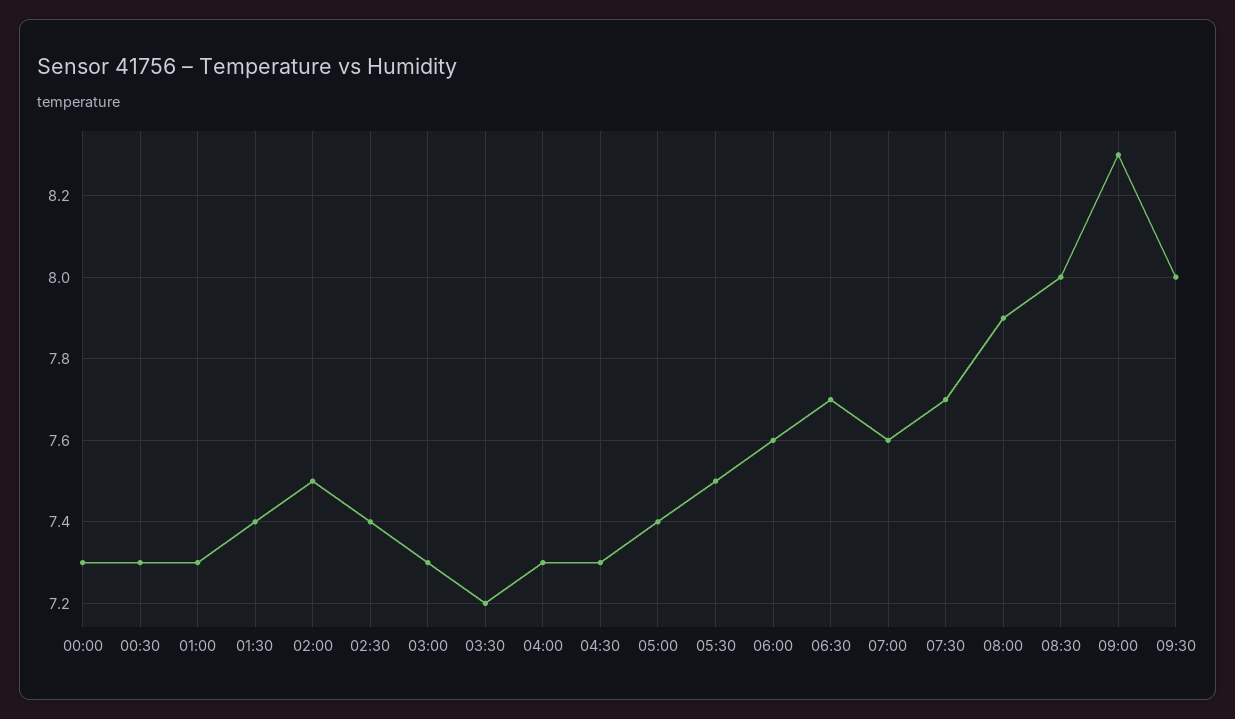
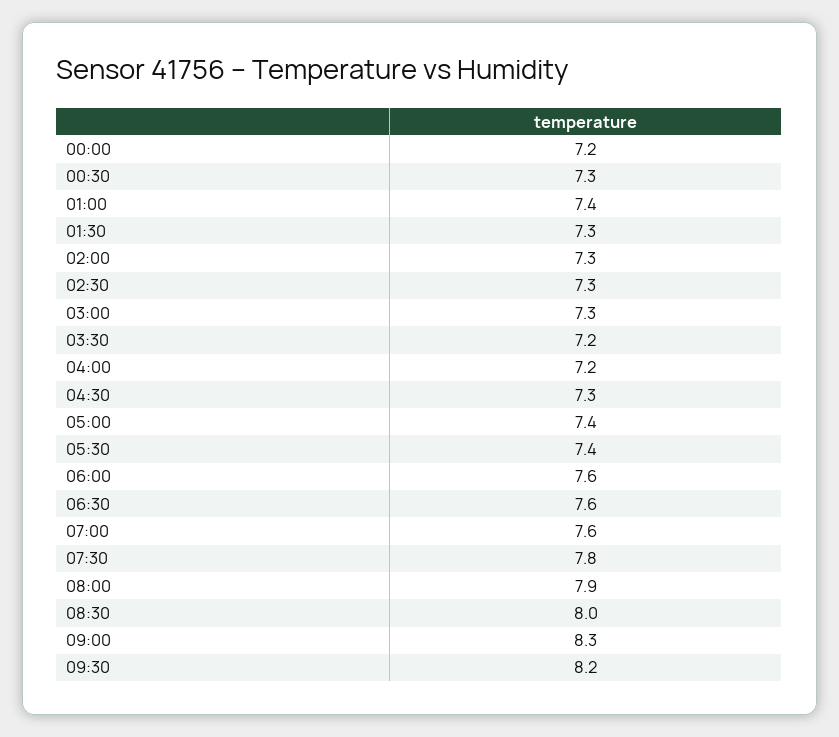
00:00: 7.3 -> 7.2
01:00: 7.3 -> 7.4
01:30: 7.4 -> 7.3
02:00: 7.5 -> 7.3
02:30: 7.4 -> 7.3
04:00: 7.3 -> 7.2
05:30: 7.5 -> 7.4
06:30: 7.7 -> 7.6
07:30: 7.7 -> 7.8
09:30: 8 -> 8.2

